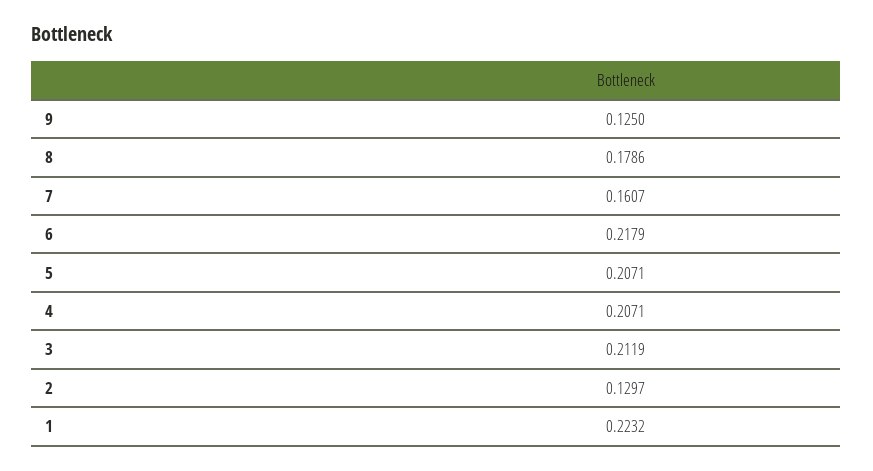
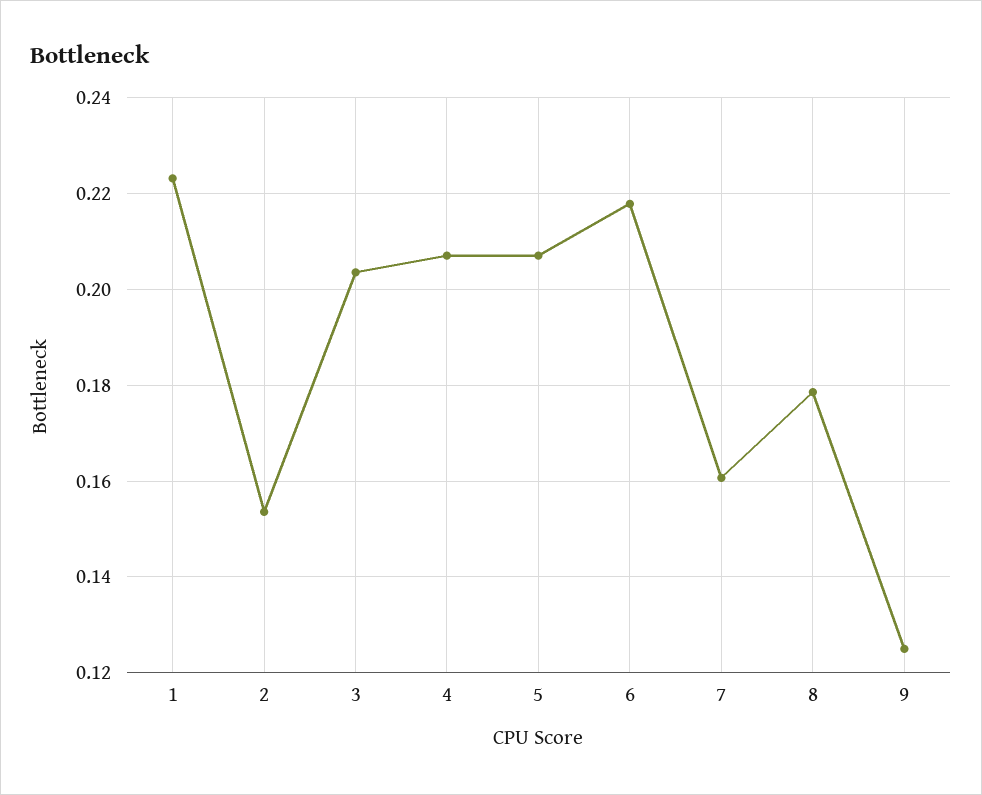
3: 0.2119 -> 0.204
2: 0.1297 -> 0.154

